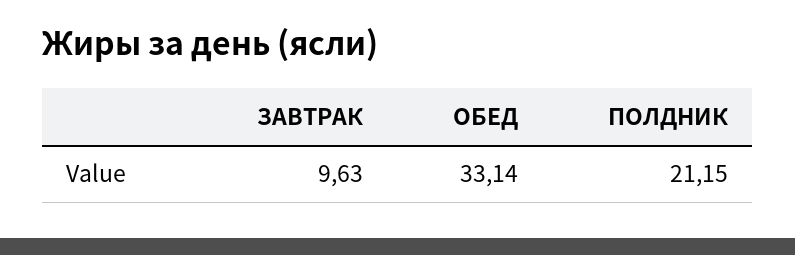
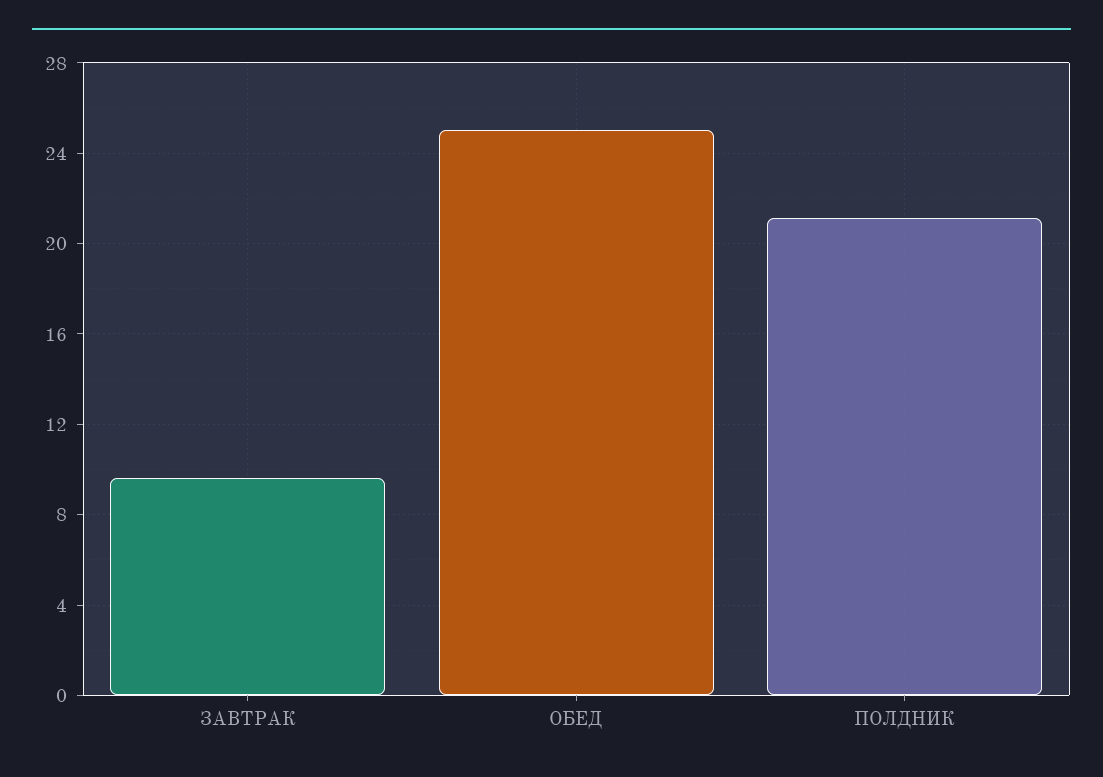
ОБЕД: 33.14 -> 25

